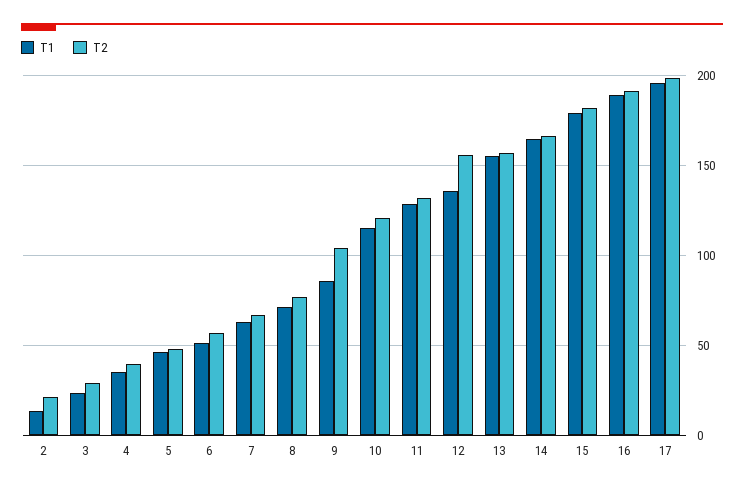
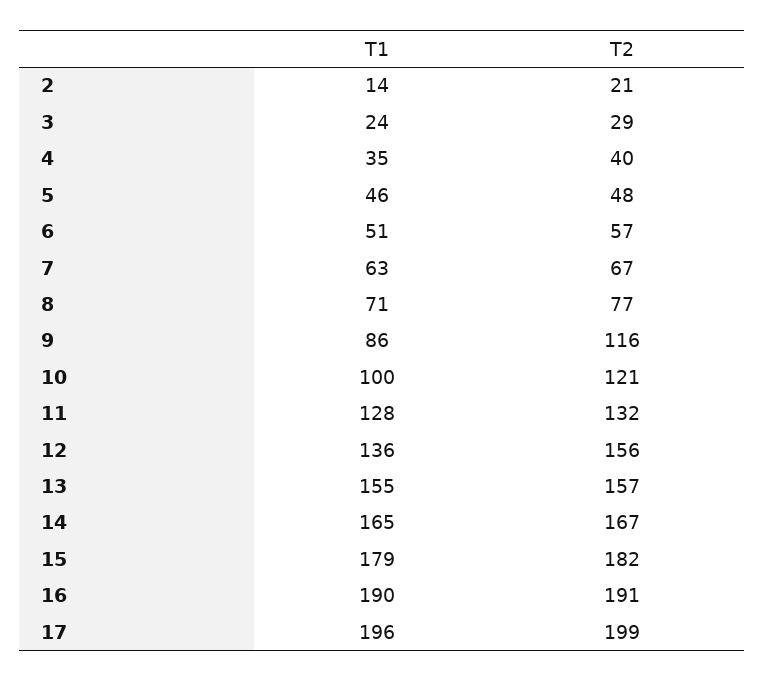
T2, 9: 105 -> 116
T1, 10: 115 -> 100

